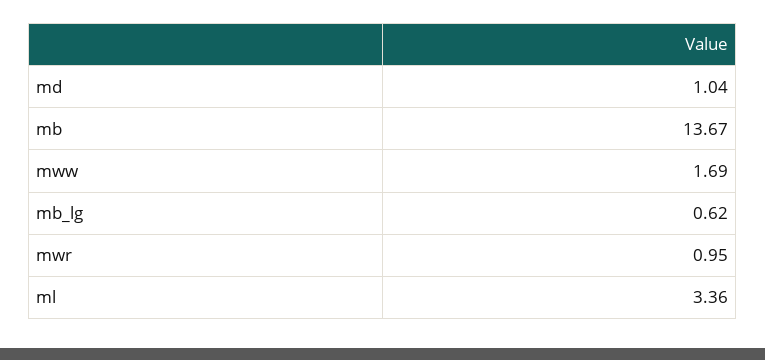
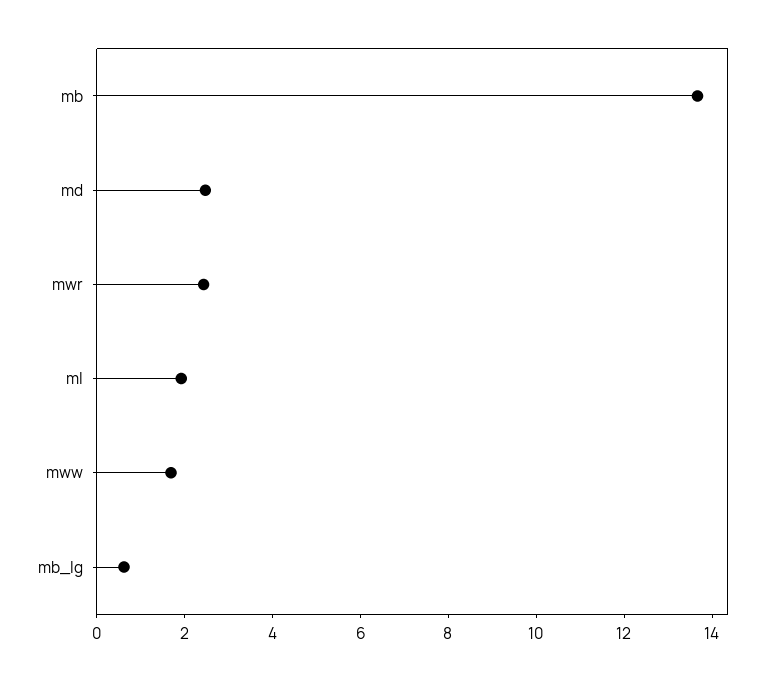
md: 1.04 -> 2.5
mwr: 0.95 -> 2.5
ml: 3.36 -> 2

